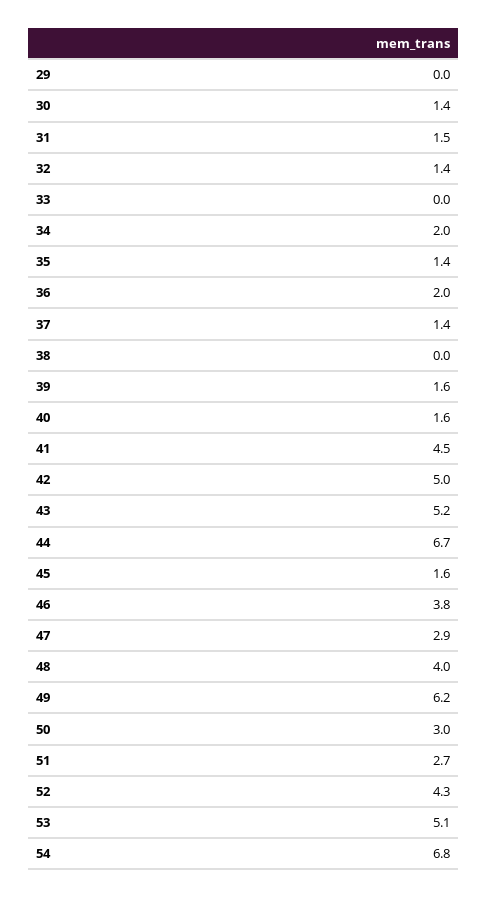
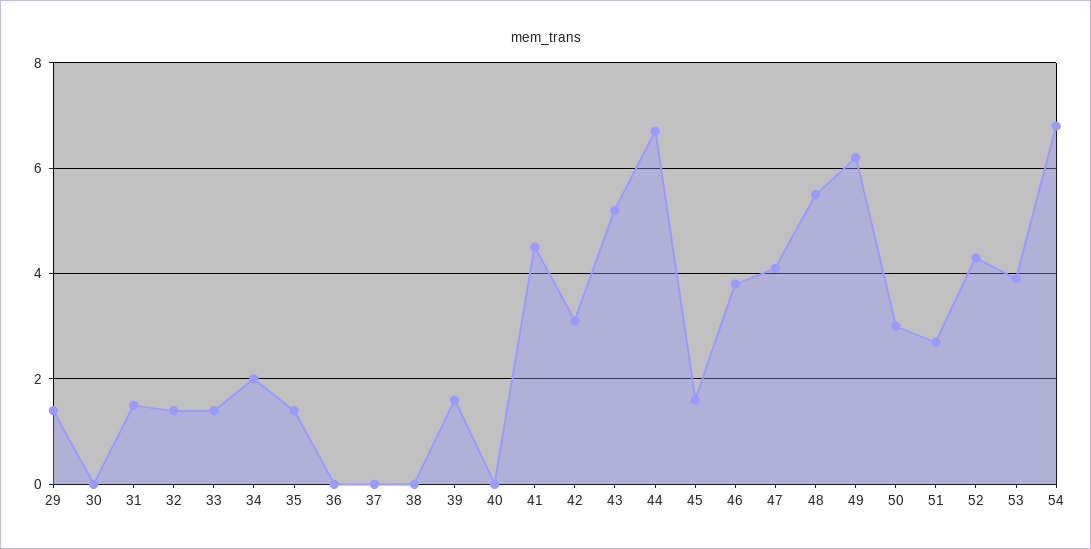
29: 0 -> 1.5
30: 1.4 -> 0
33: 0 -> 1.5
36: 2 -> 0
37: 1.4 -> 0
40: 1.6 -> 0
42: 5 -> 3
47: 2.9 -> 4
48: 4 -> 5.5
53: 5.1 -> 4

